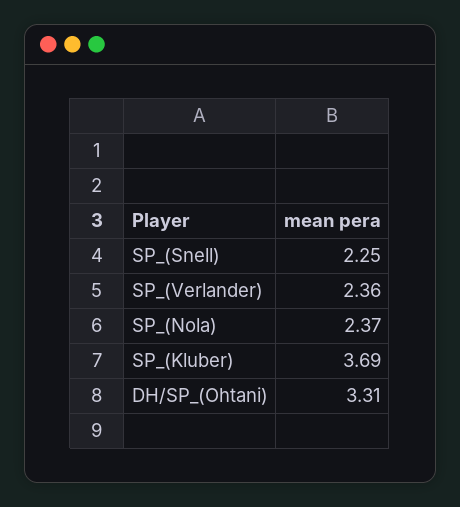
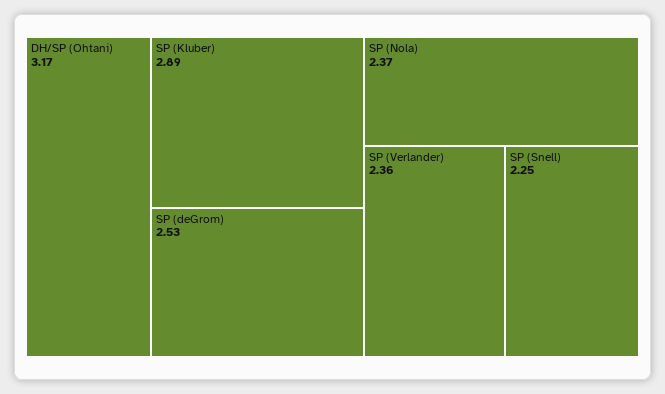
SP_(Kluber): 3.69 -> 2.89
DH/SP_(Ohtani): 3.31 -> 3.17
SP (deGrom): none -> 2.53

